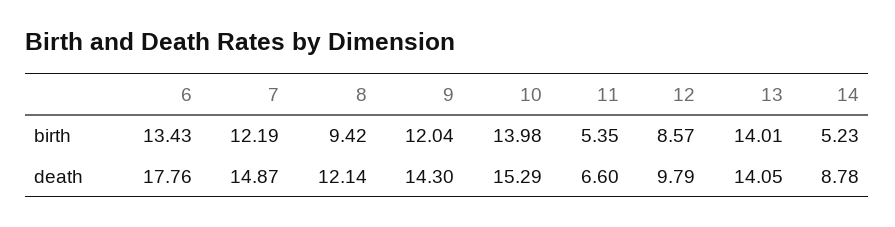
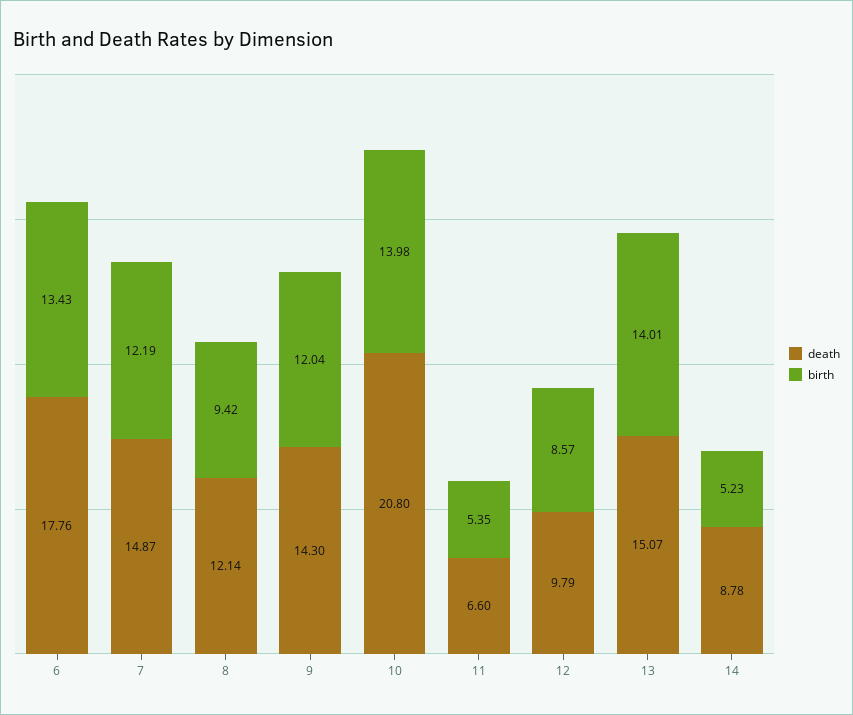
death, 10: 15.29 -> 20.8
death, 13: 14.05 -> 15.07

